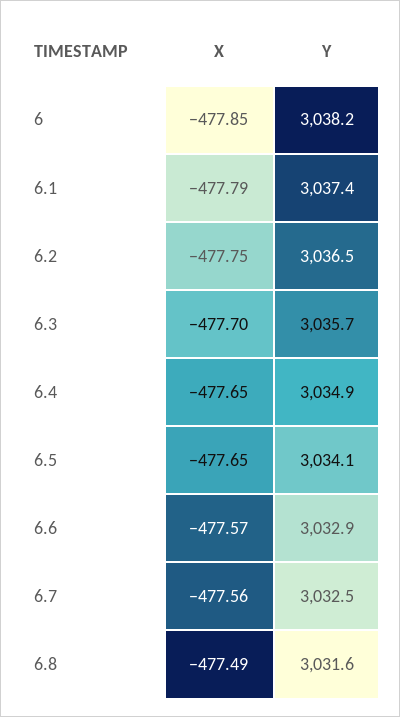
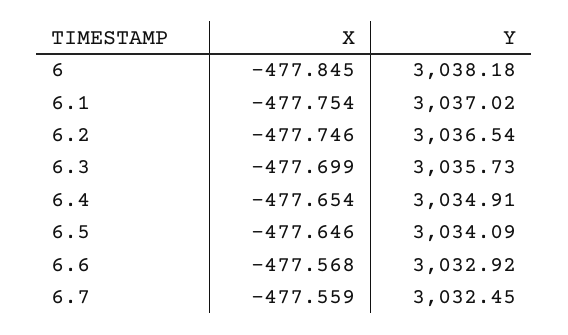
X, 6.1: -477.79 -> -477.754
Y, 6.1: 3037.4 -> 3037.02
X, 6.8: -477.49 -> none
Y, 6.8: 3031.6 -> none

